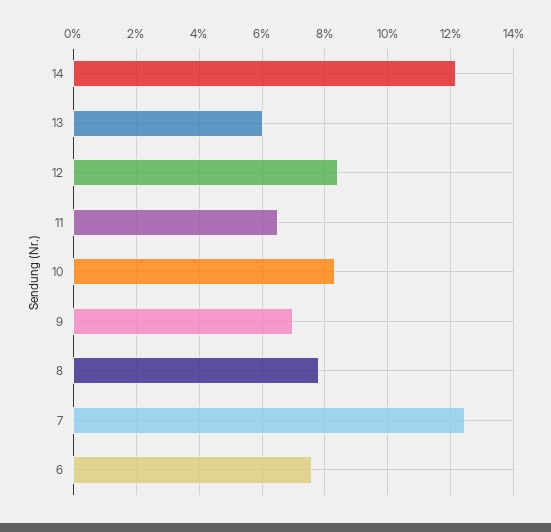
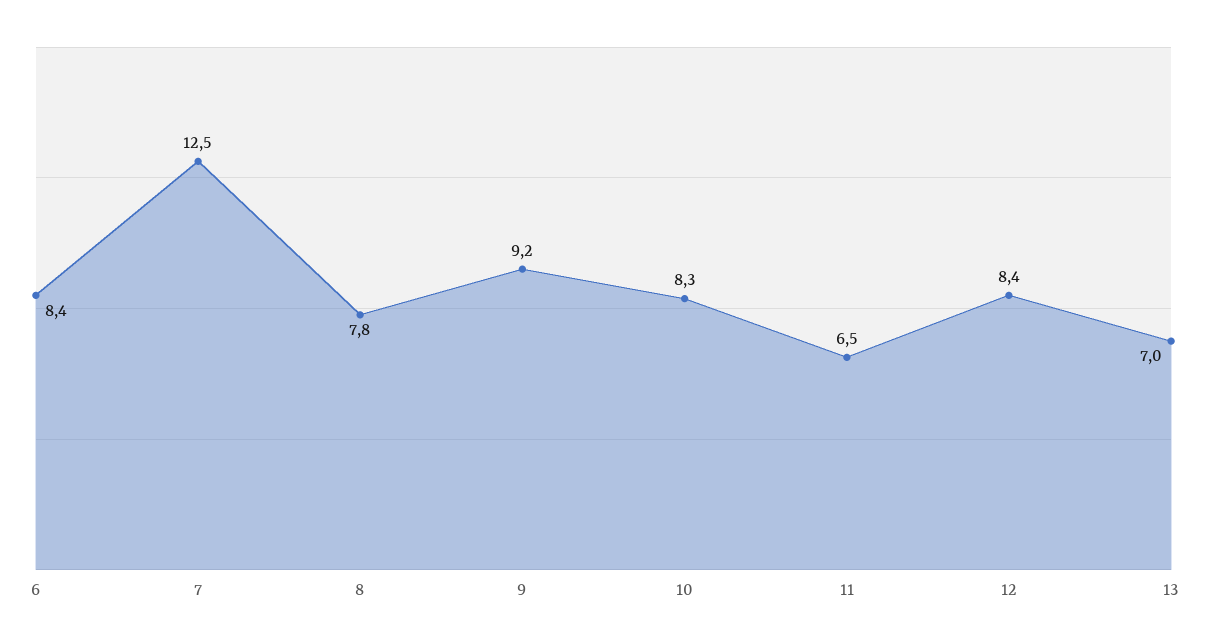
14: 12.2 -> none
13: 6 -> 7
9: 7 -> 9.2
6: 7.6 -> 8.4

